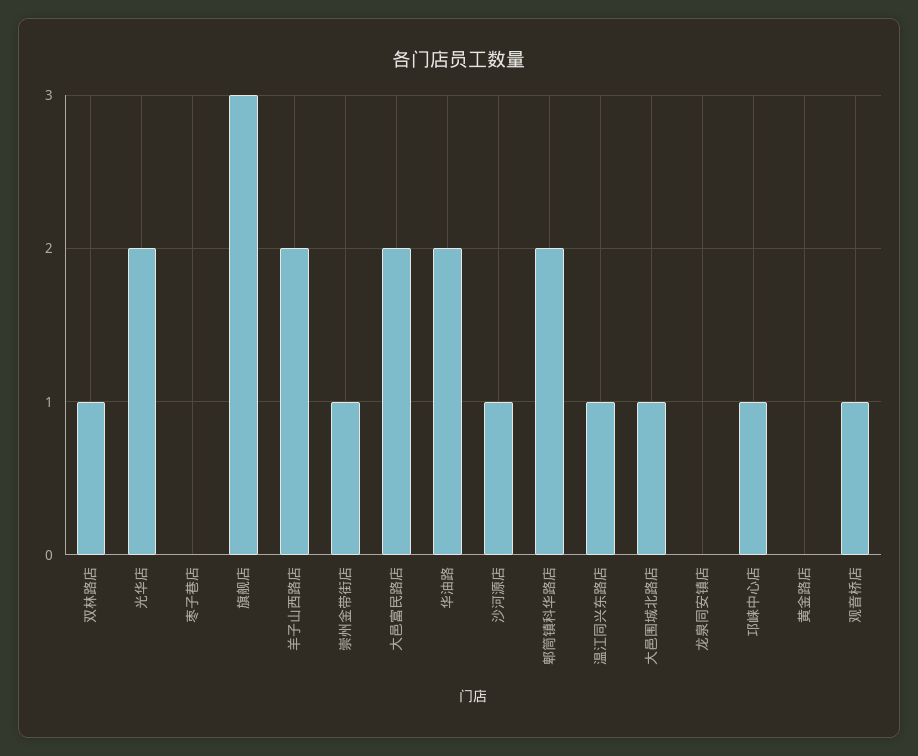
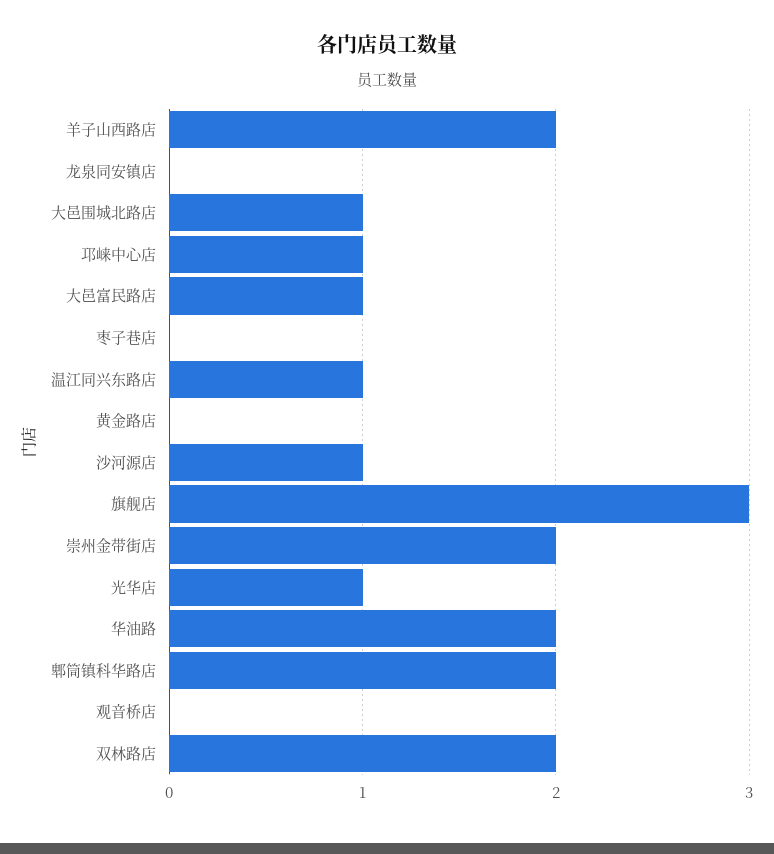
双林路店: 1 -> 2
光华店: 2 -> 1
崇州金带街店: 1 -> 2
大邑富民路店: 2 -> 1
观音桥店: 1 -> 0

